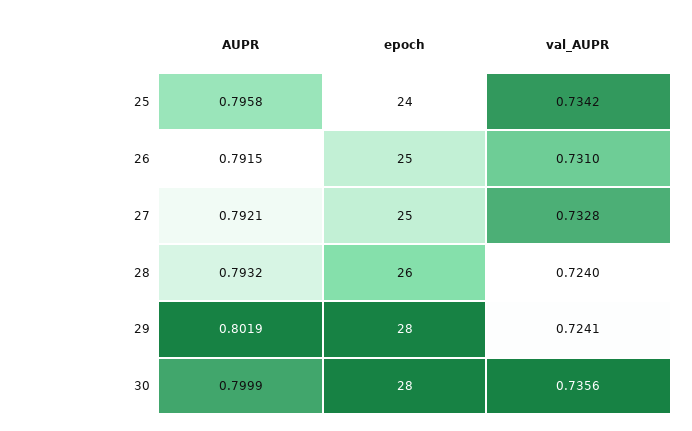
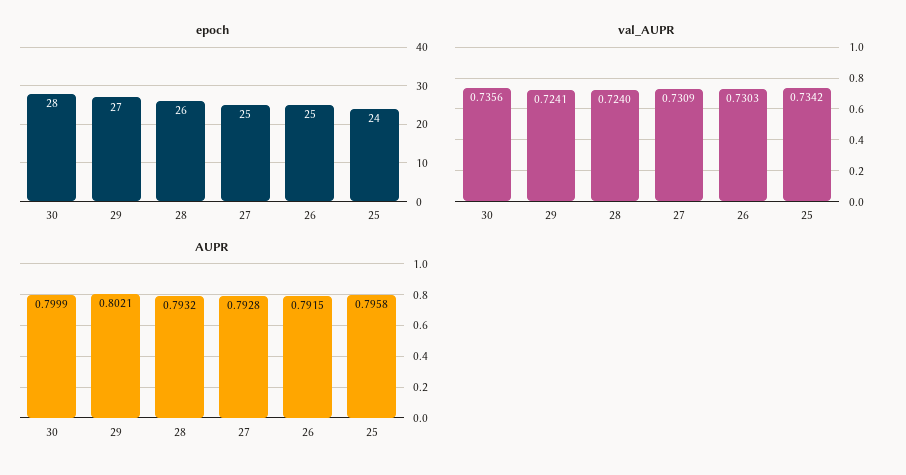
val_AUPR, 26: 0.731 -> 0.7303
AUPR, 27: 0.7921 -> 0.7928
val_AUPR, 27: 0.7328 -> 0.7309
AUPR, 29: 0.8019 -> 0.8021
epoch, 29: 28 -> 27

